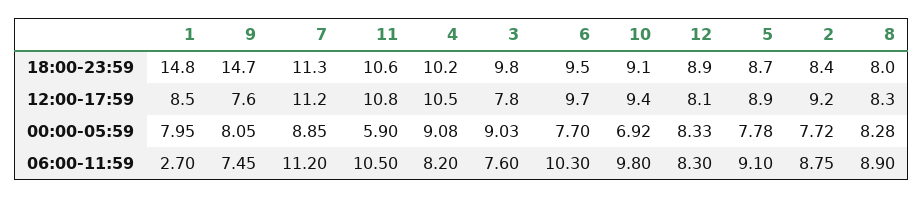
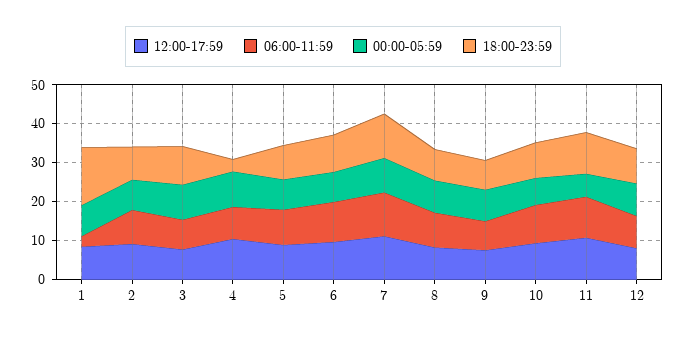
18:00-23:59, 9: 14.7 -> 7.5
18:00-23:59, 4: 10.2 -> 2.5

